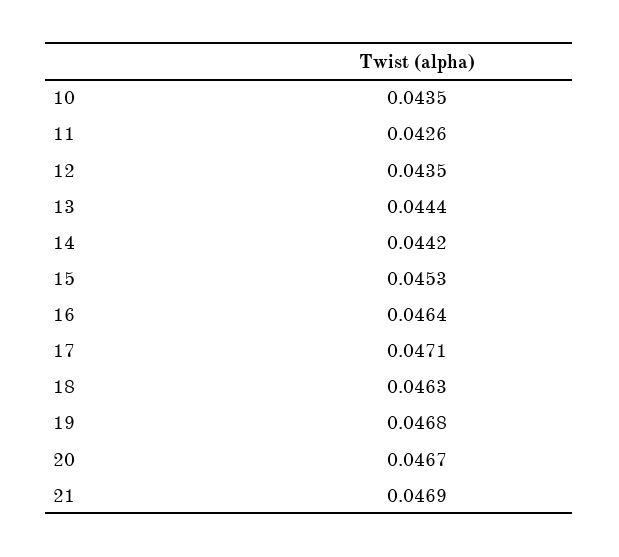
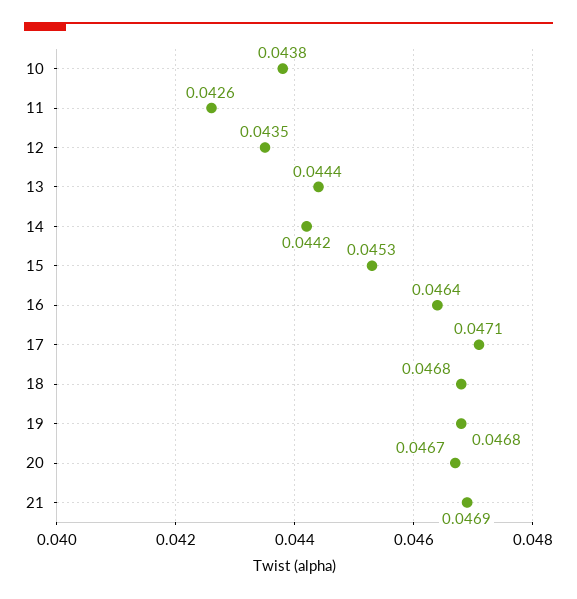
10: 0.0435 -> 0.0438
18: 0.0463 -> 0.0468

